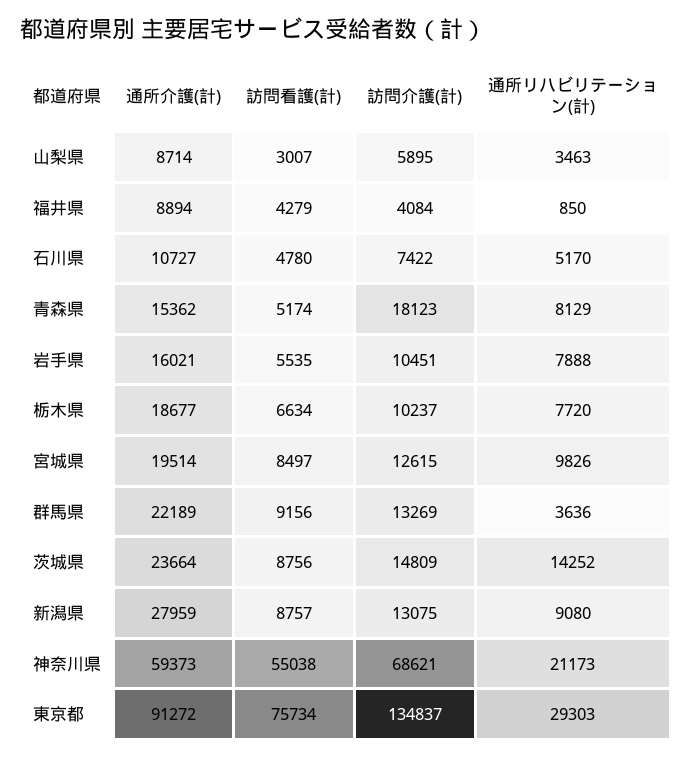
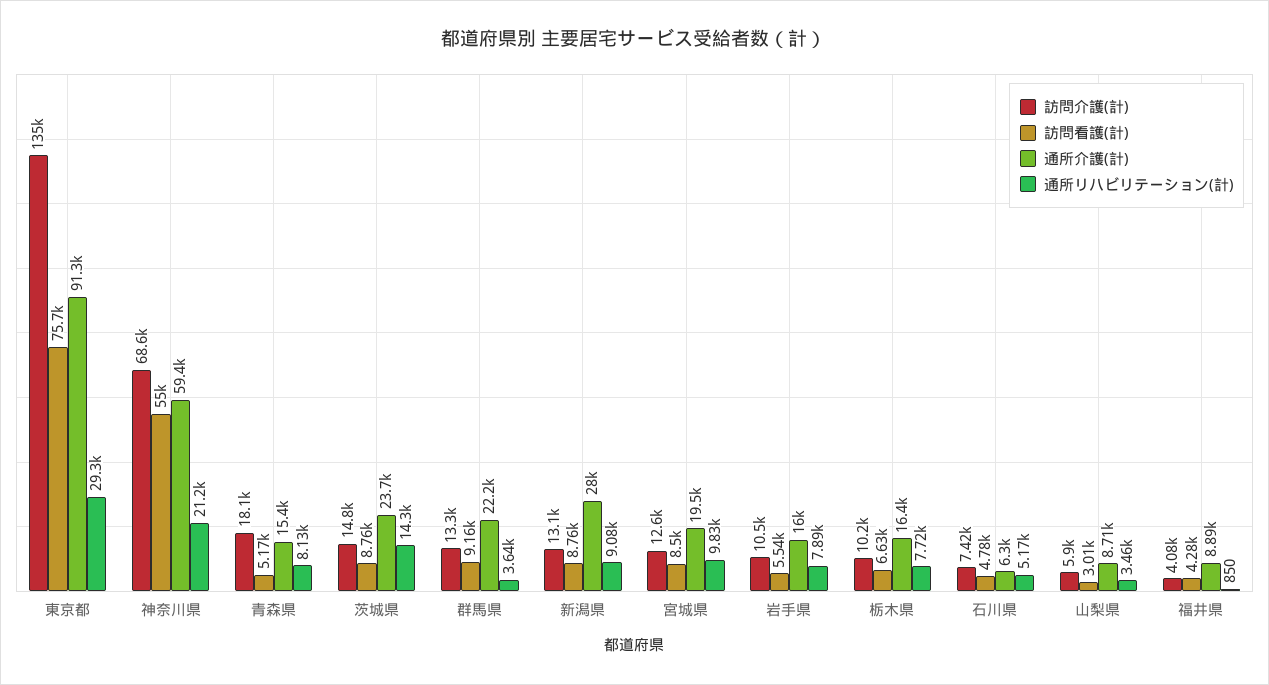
通所介護(計), 石川県: 10727 -> 6300
通所介護(計), 栃木県: 18677 -> 16400

